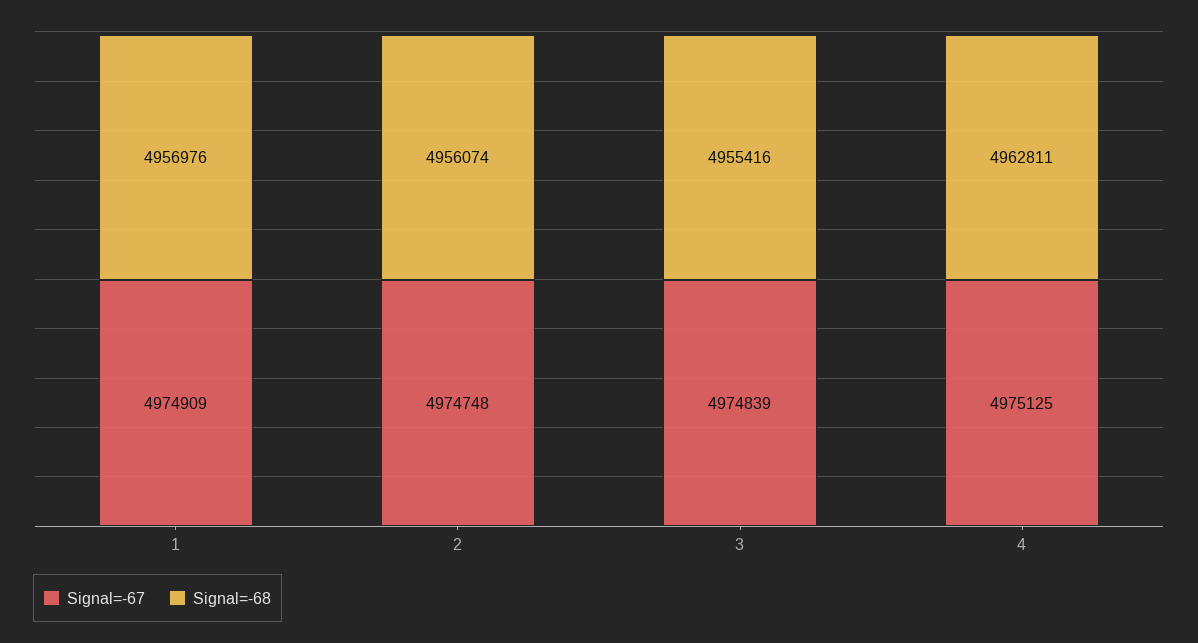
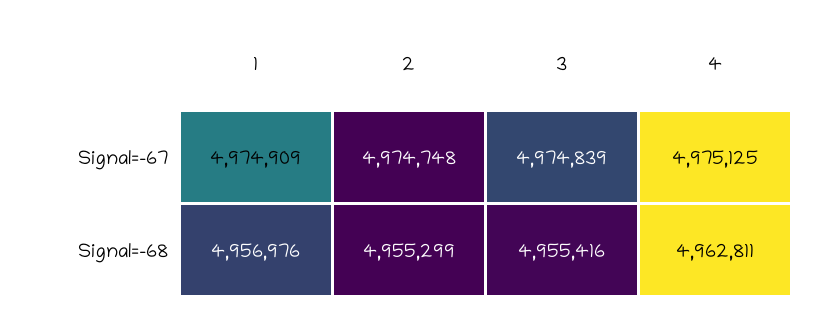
Signal=-68, 2: 4956074 -> 4955299

